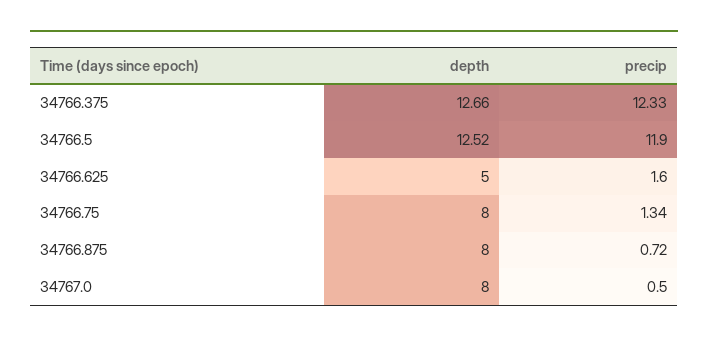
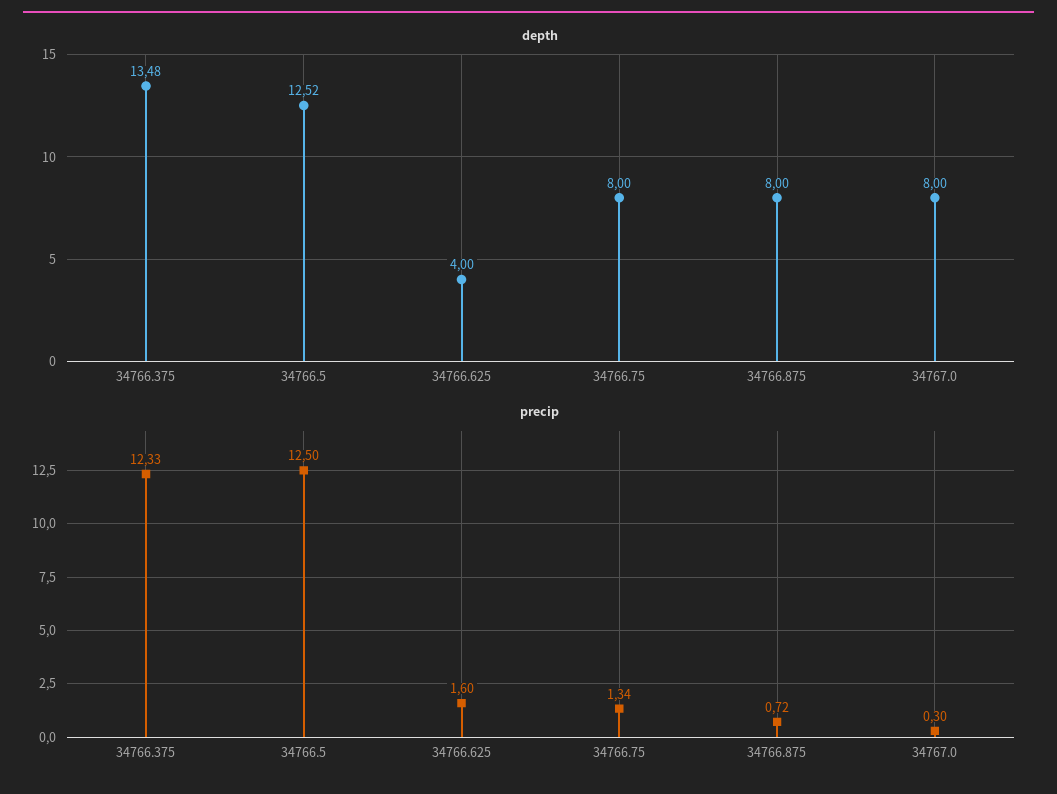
depth, 34766.375: 12.66 -> 13.48
precip, 34766.5: 11.9 -> 12.5
depth, 34766.625: 5 -> 4
precip, 34767.0: 0.5 -> 0.3

